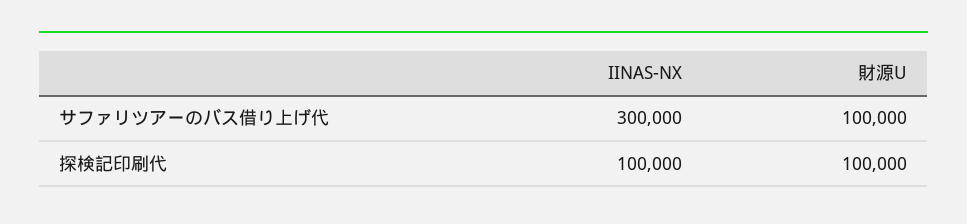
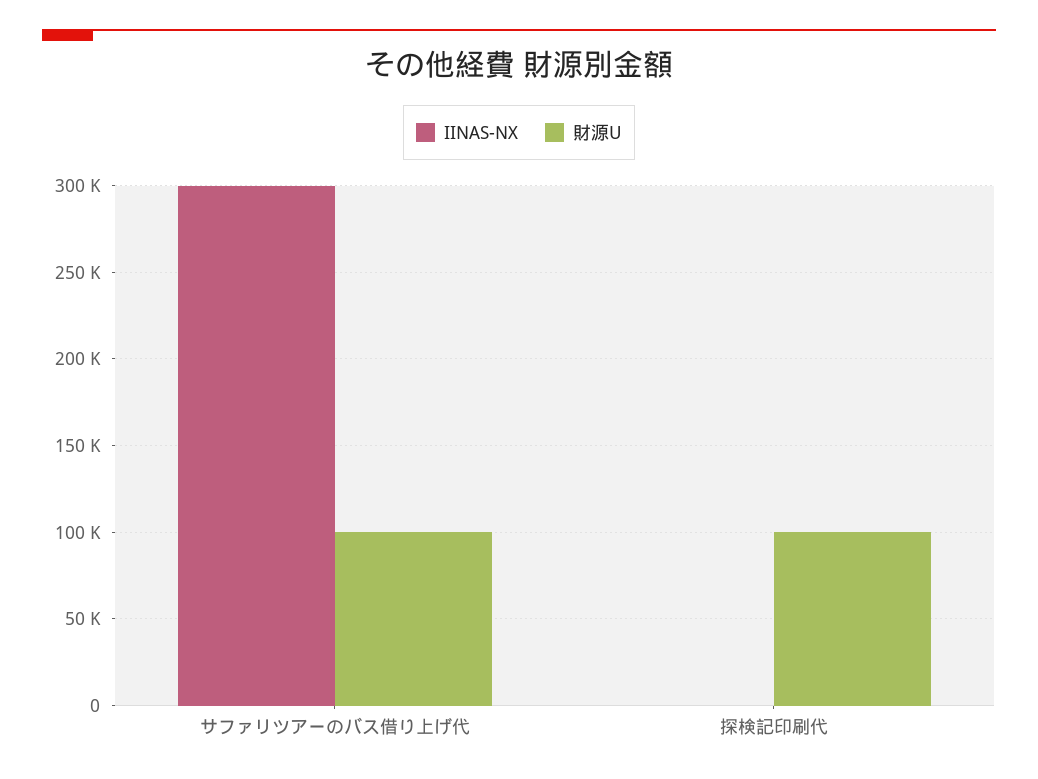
IINAS-NX, 探検記印刷代: 100000 -> 0

